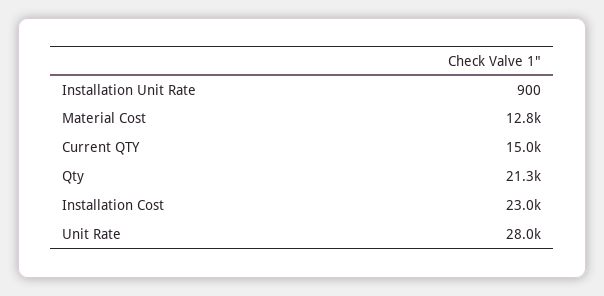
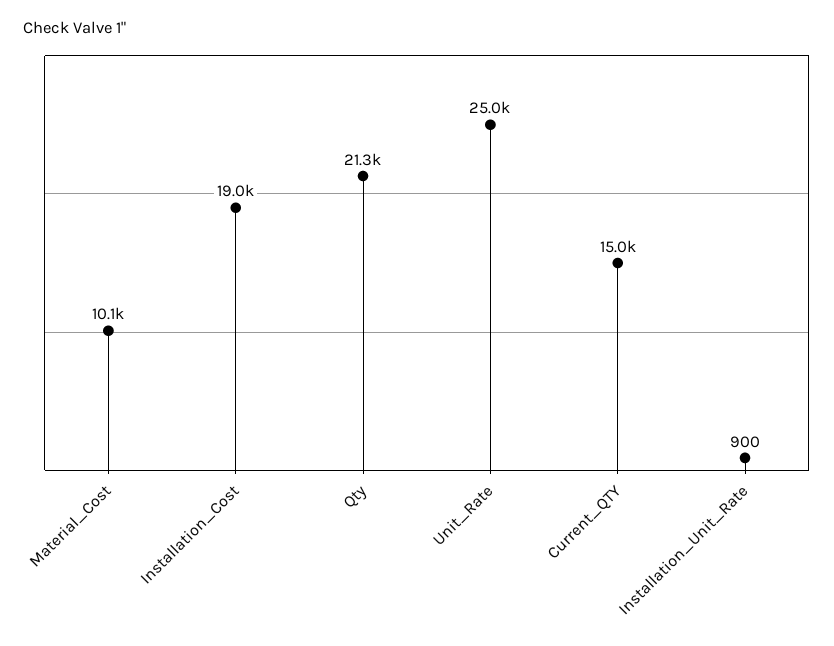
Material Cost: 12800 -> 10100
Installation Cost: 23000 -> 19000
Unit Rate: 28000 -> 25000

